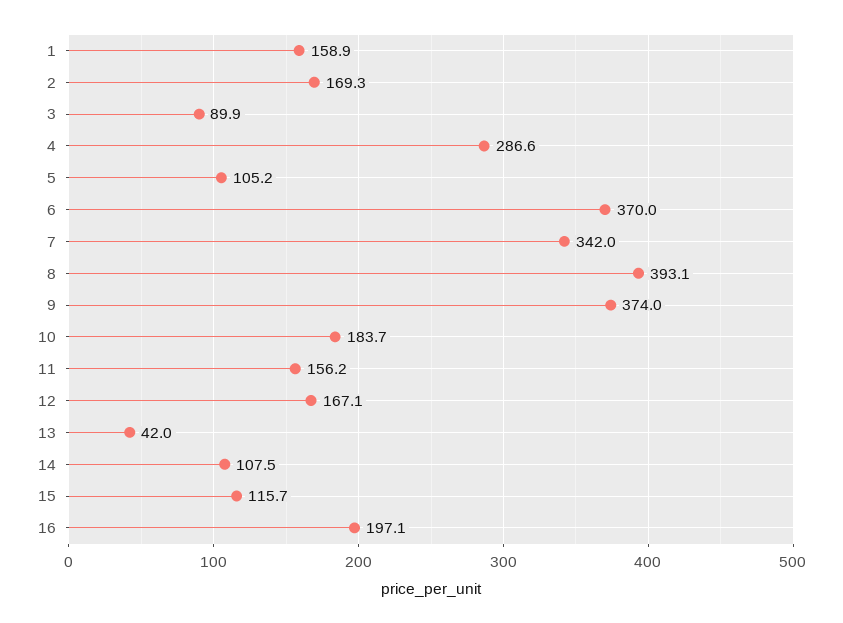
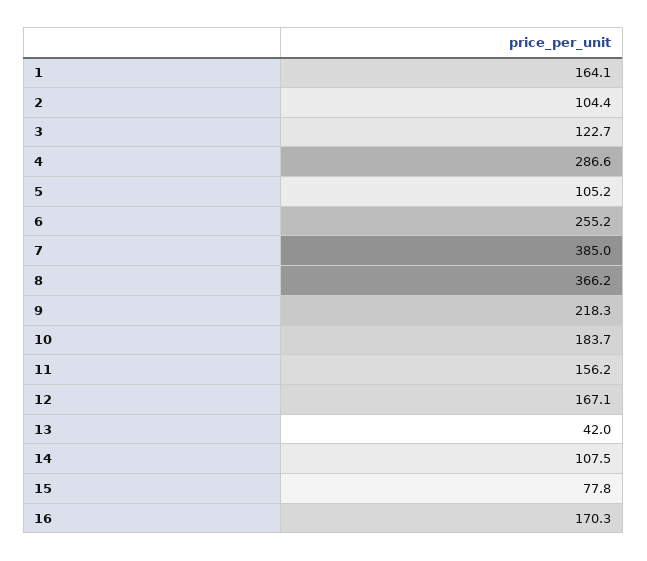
1: 158.9 -> 164.1
2: 169.3 -> 104.4
3: 89.9 -> 122.7
6: 370 -> 255.2
7: 342 -> 385
8: 393.1 -> 366.2
9: 374 -> 218.3
15: 115.7 -> 77.8
16: 197.1 -> 170.3

